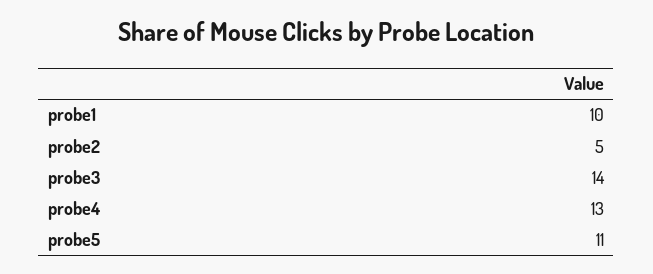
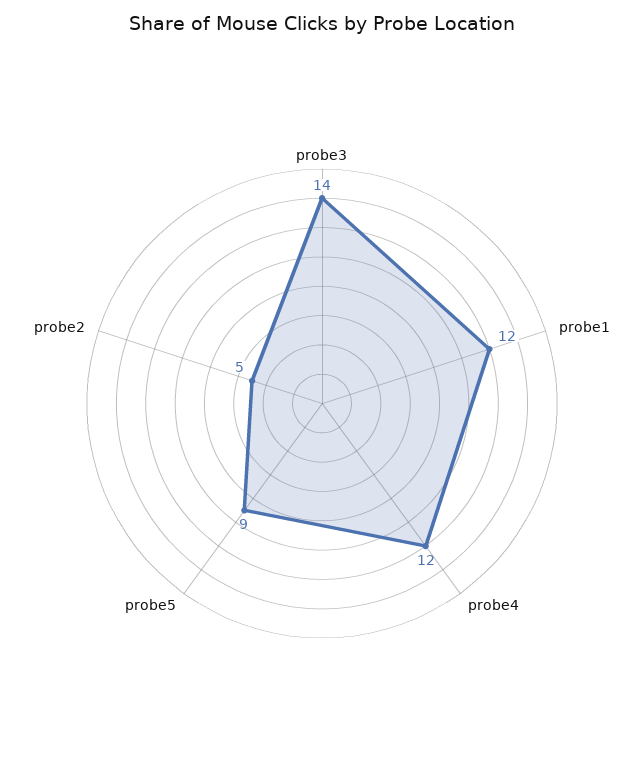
probe1: 10 -> 12
probe4: 13 -> 12
probe5: 11 -> 9

